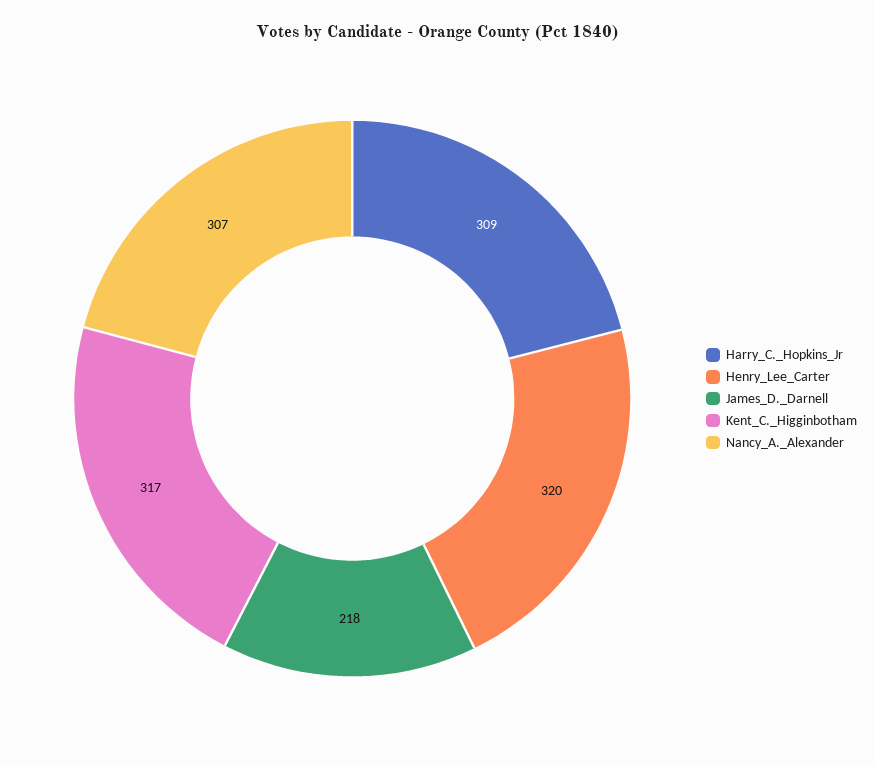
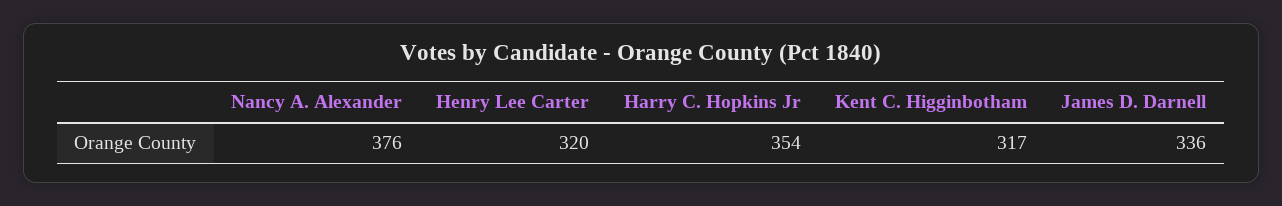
Harry_C._Hopkins_Jr: 309 -> 354
James_D._Darnell: 218 -> 336
Nancy_A._Alexander: 307 -> 376

